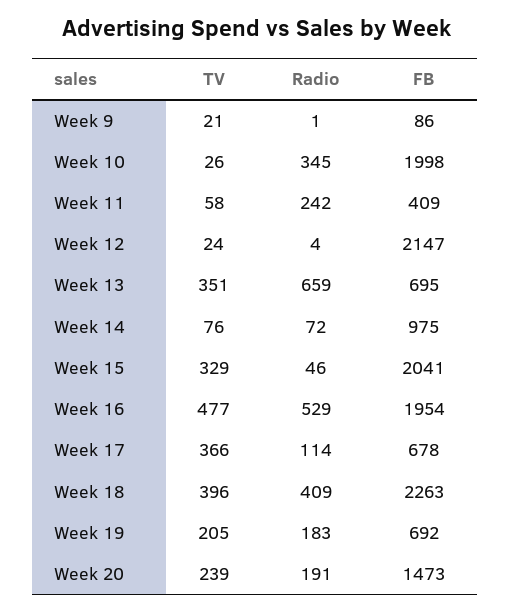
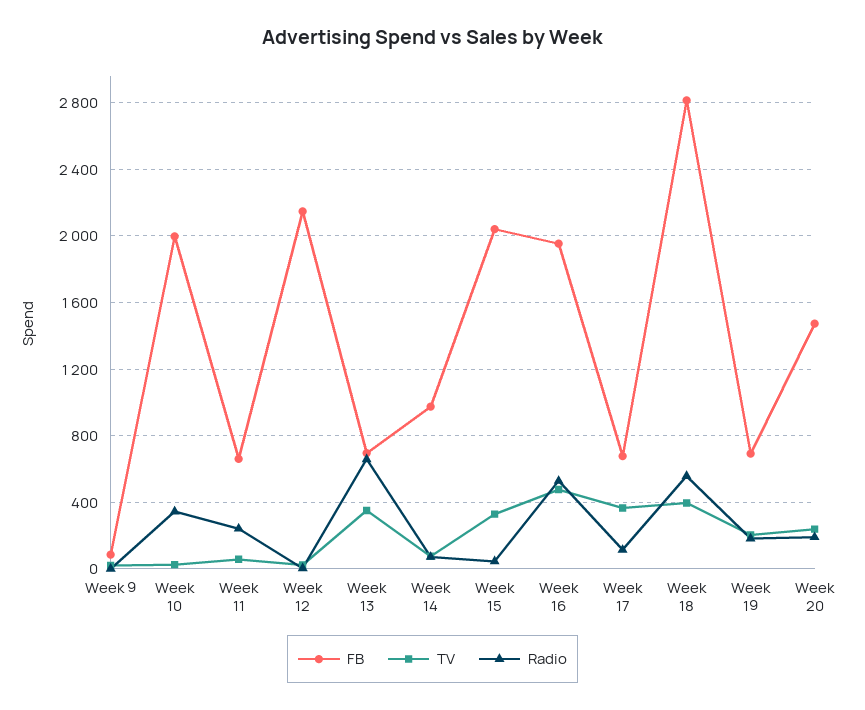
FB, Week 11: 409 -> 650
Radio, Week 18: 409 -> 550
FB, Week 18: 2263 -> 2800

